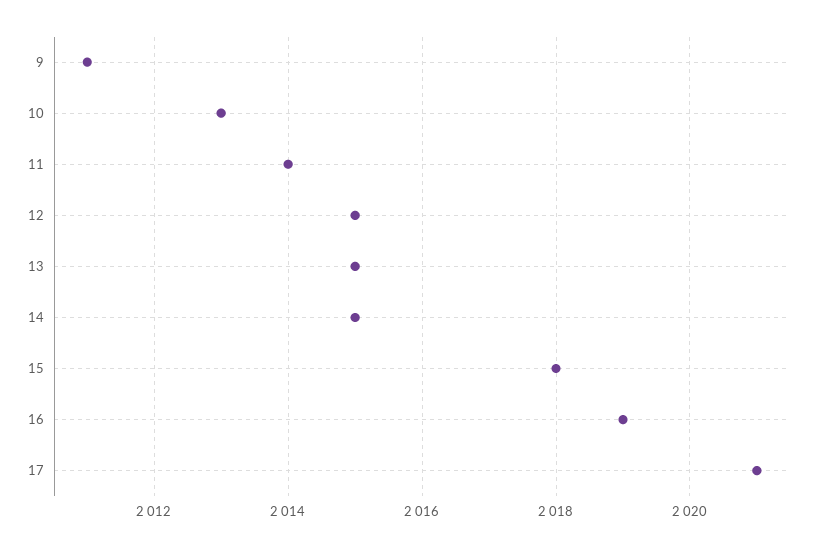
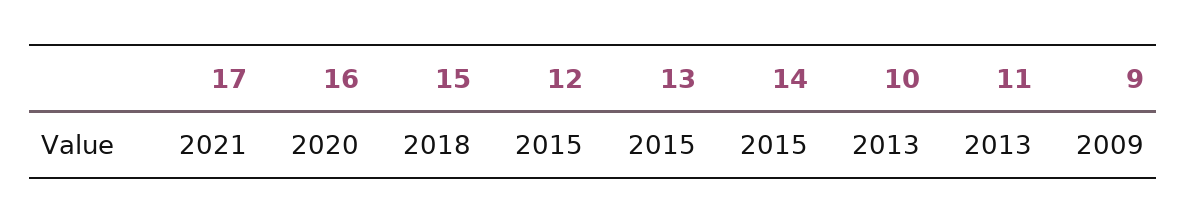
9: 2011 -> 2009
11: 2014 -> 2013
16: 2019 -> 2020

